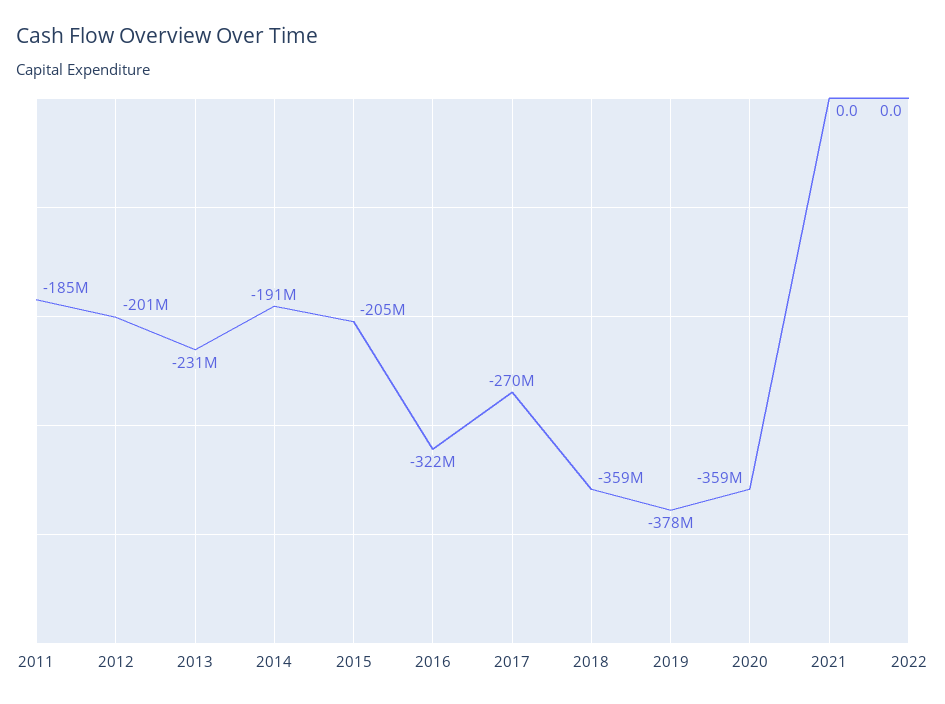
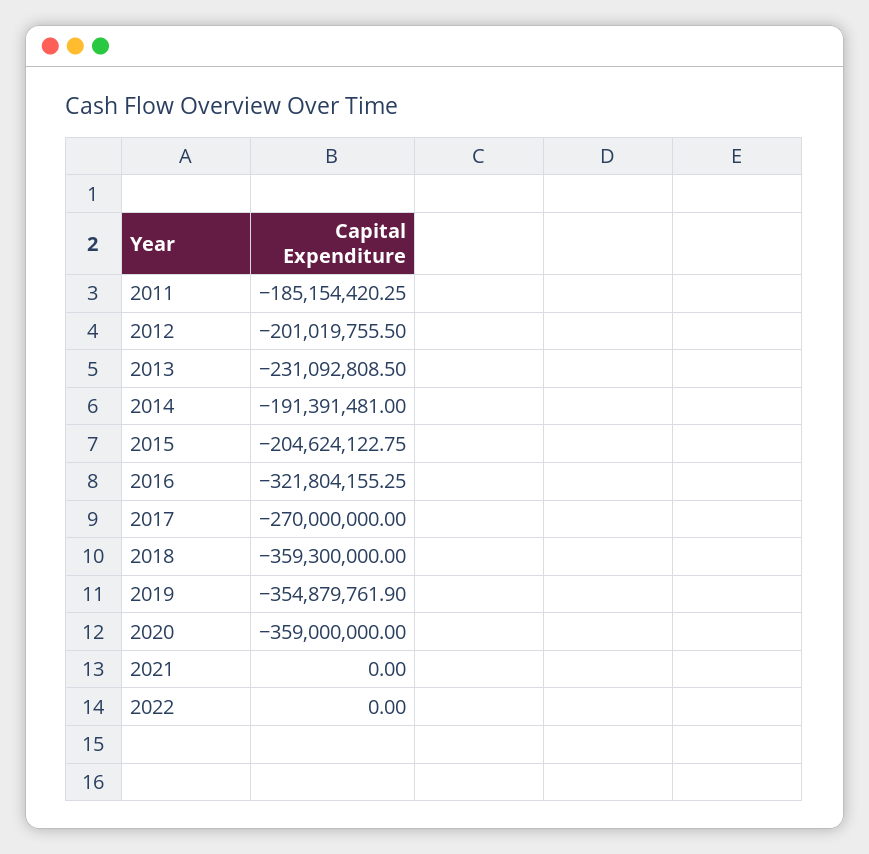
2019: -378000000 -> -354879761.9

